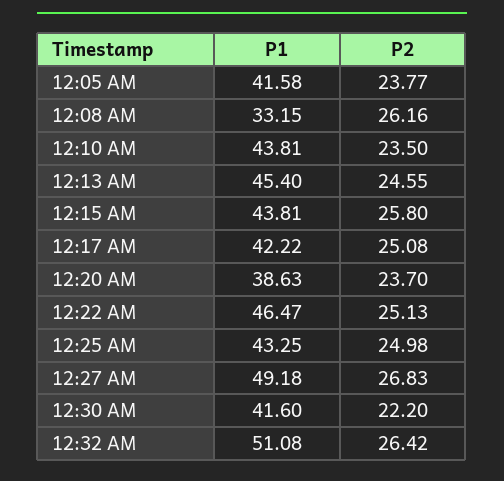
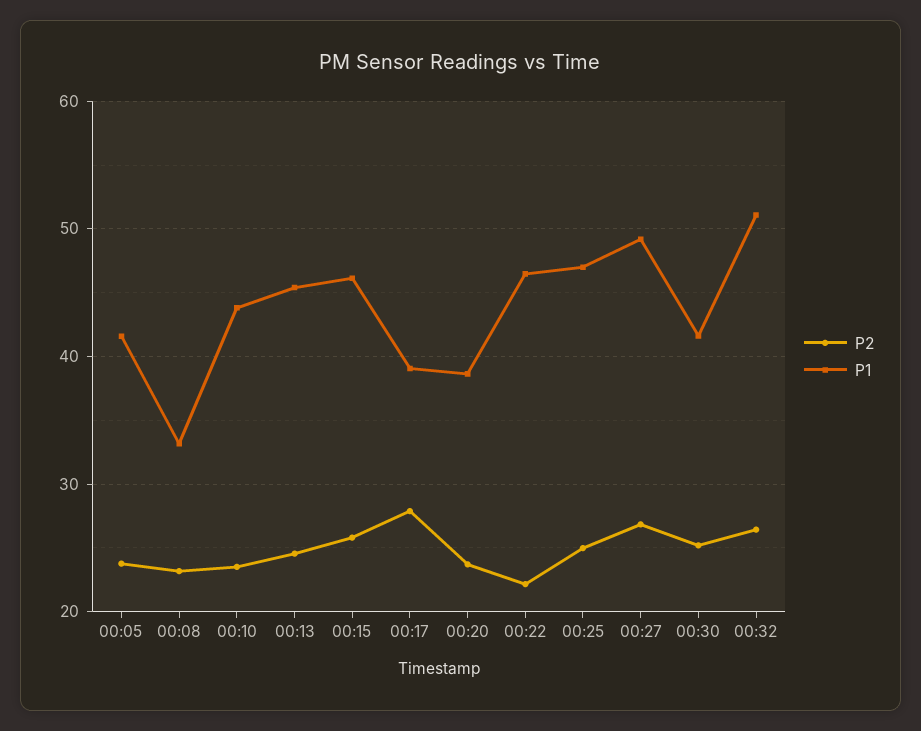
P2, 12:08 AM: 26.16 -> 23
P1, 12:15 AM: 43.81 -> 46
P1, 12:17 AM: 42.22 -> 39
P2, 12:17 AM: 25.08 -> 28
P2, 12:22 AM: 25.13 -> 22
P1, 12:25 AM: 43.25 -> 47
P2, 12:30 AM: 22.2 -> 25

